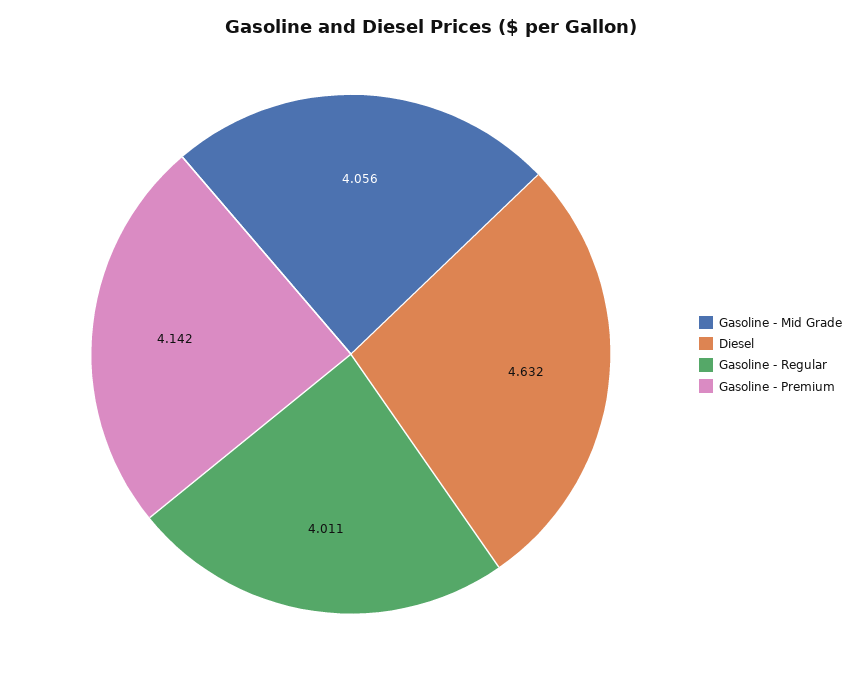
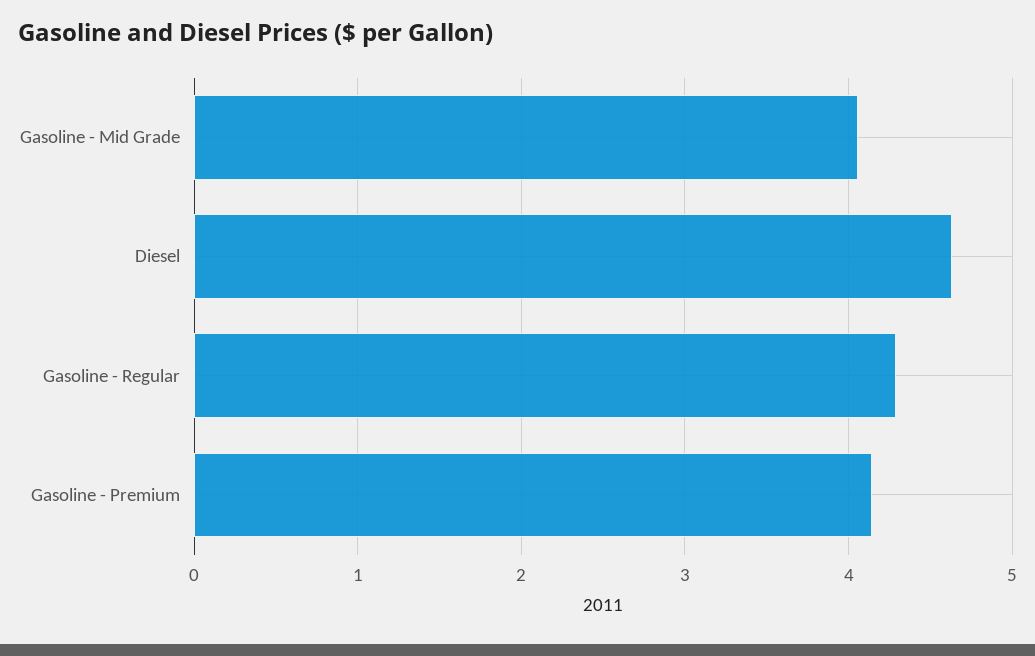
Gasoline - Regular: 4.011 -> 4.3

